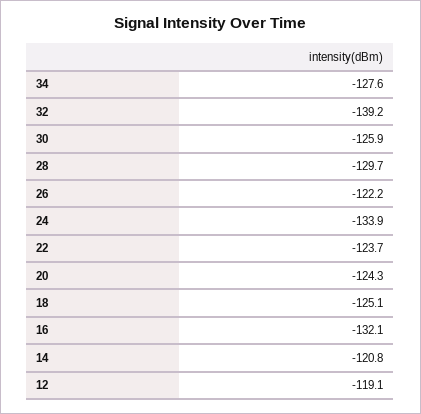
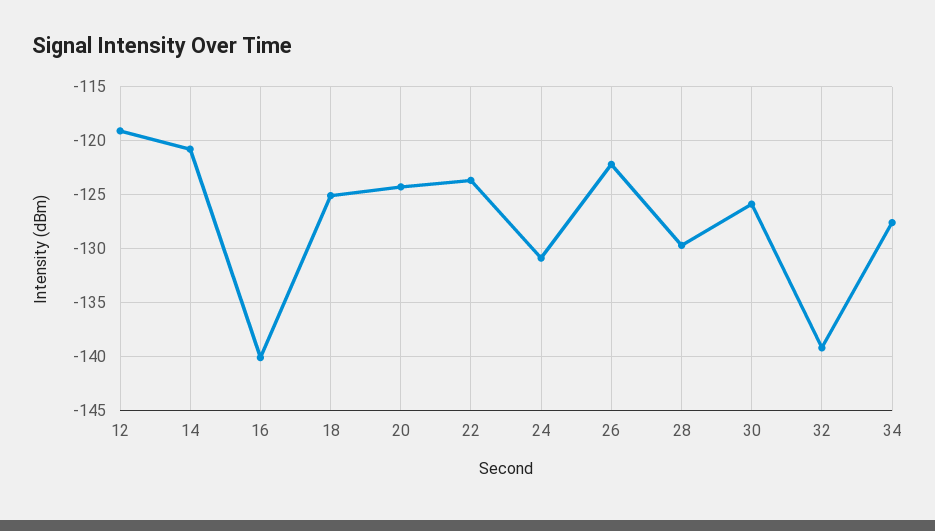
24: -133.9 -> -131
16: -132.1 -> -140

